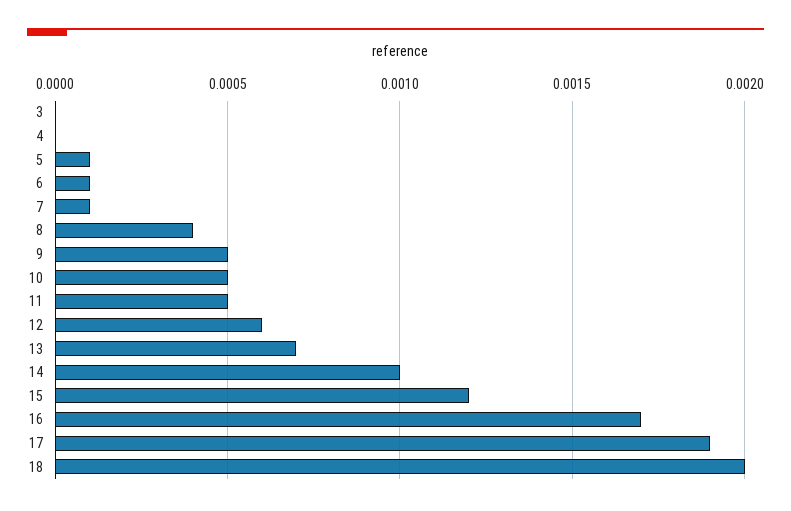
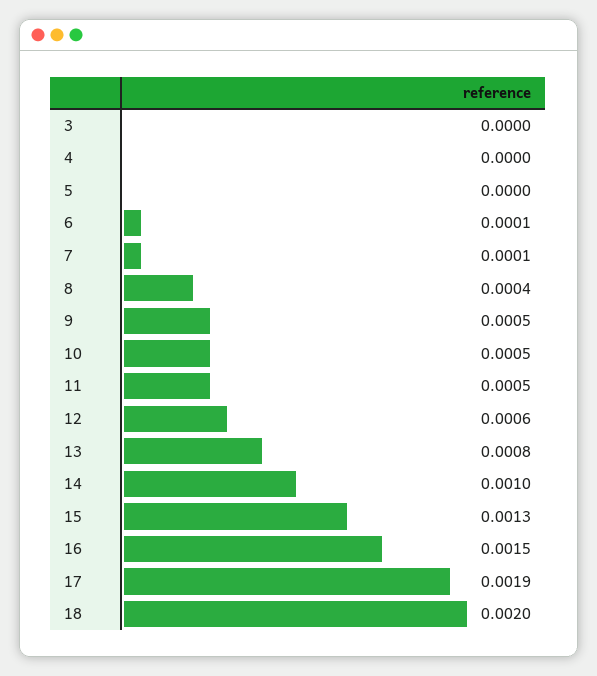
5: 0.0001 -> 0
13: 0.0007 -> 0.0008
15: 0.0012 -> 0.0013
16: 0.0017 -> 0.0015

